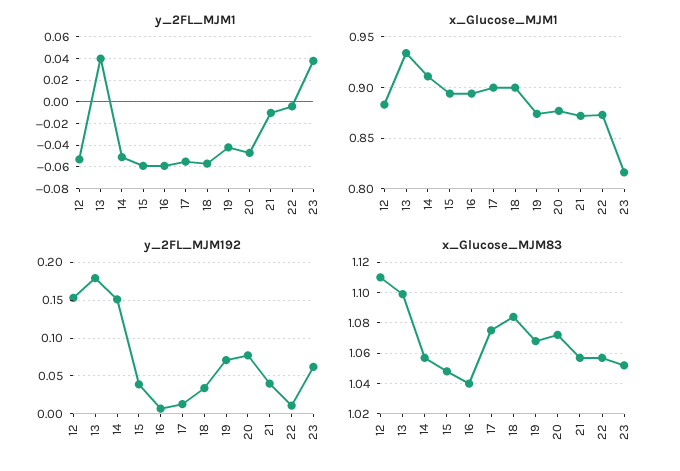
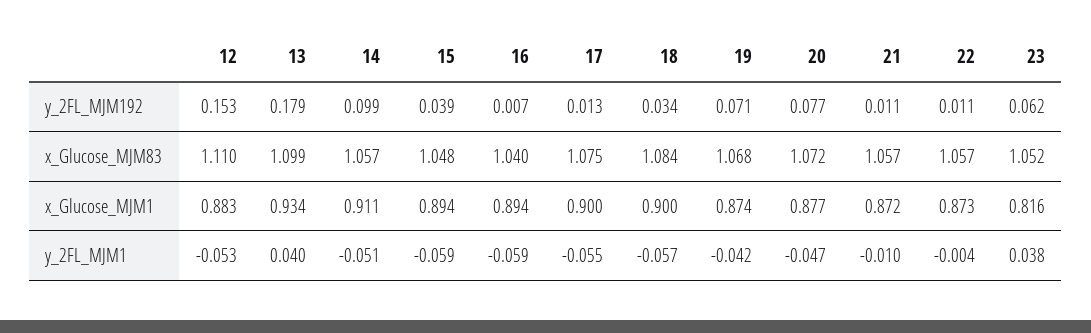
y_2FL_MJM192, 14: 0.15 -> 0.099
y_2FL_MJM192, 21: 0.04 -> 0.011

